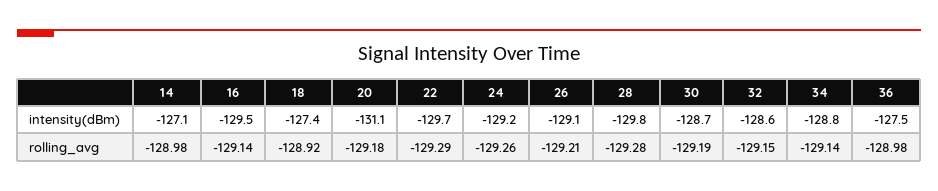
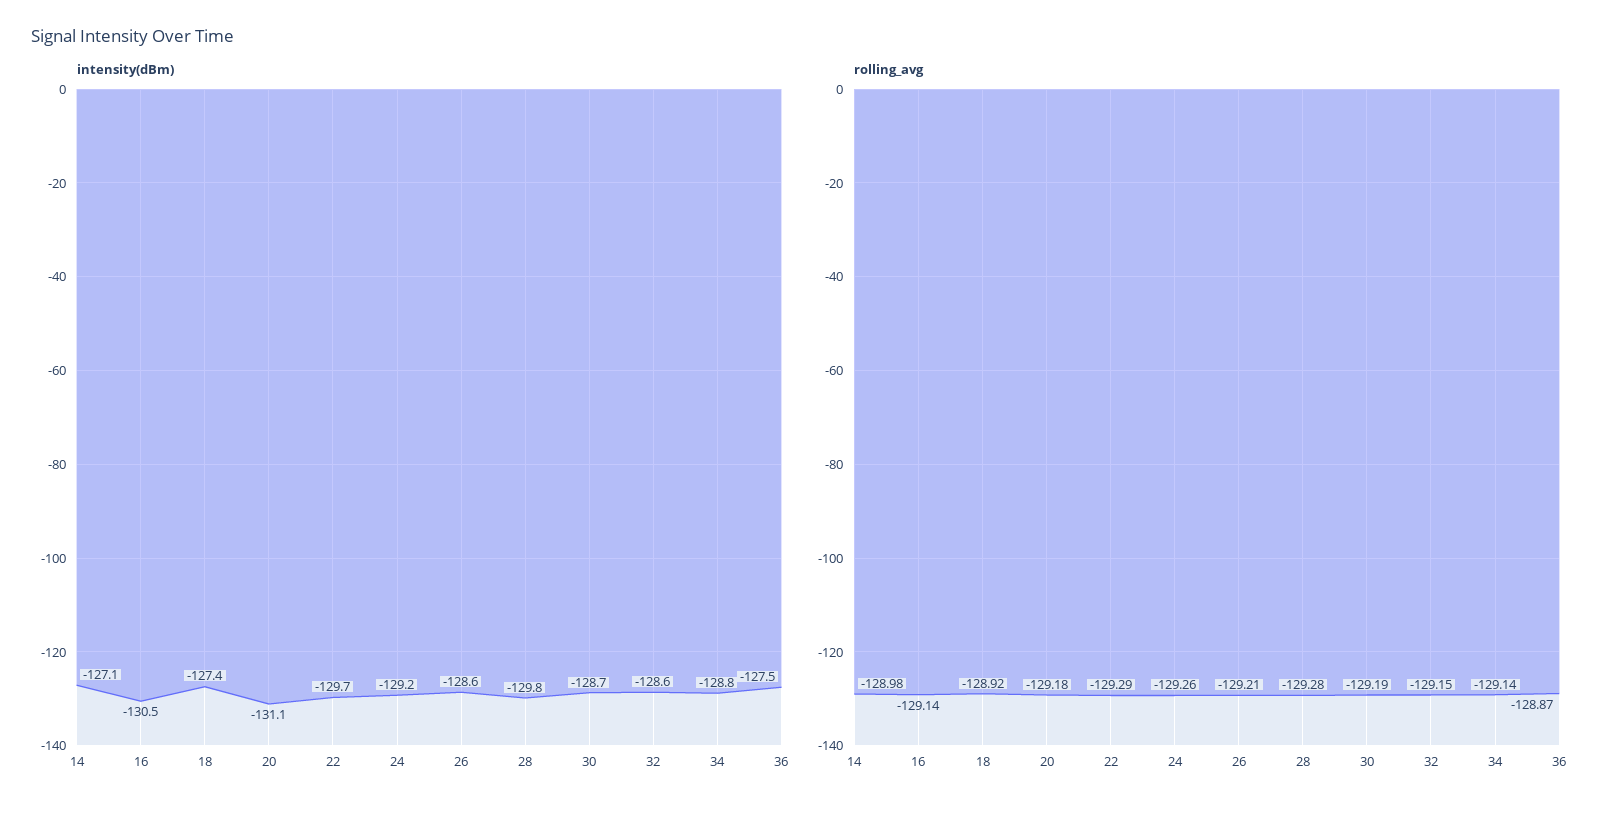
intensity(dBm), 16: -129.5 -> -130.5
intensity(dBm), 26: -129.1 -> -128.6
rolling_avg, 36: -128.98 -> -128.87

